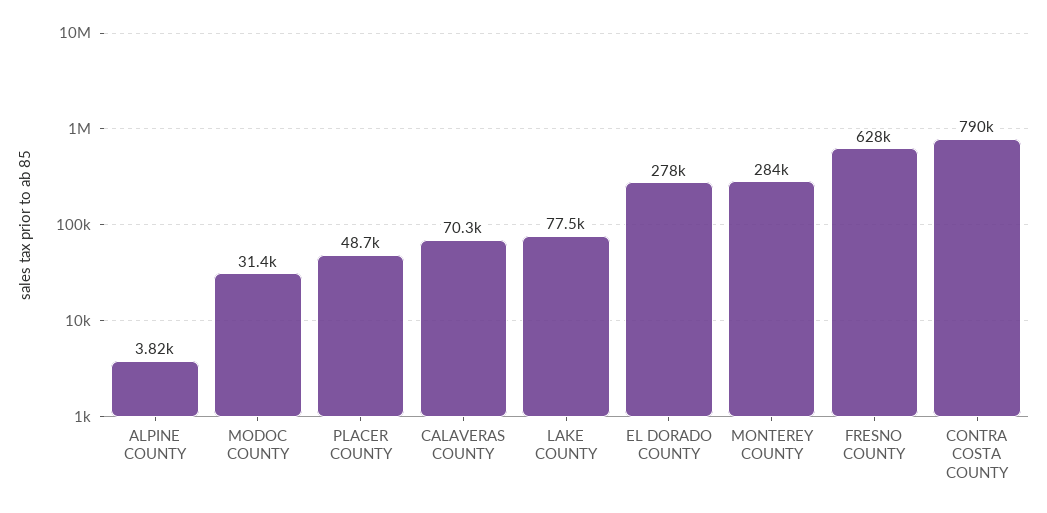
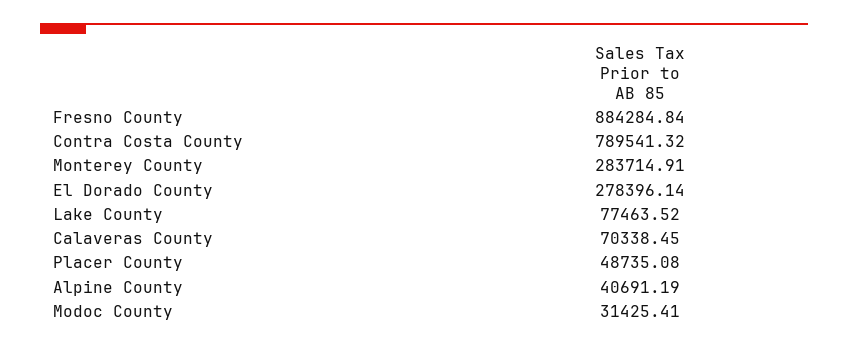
ALPINE COUNTY: 3820 -> 40691.19
FRESNO COUNTY: 628000 -> 884284.84

